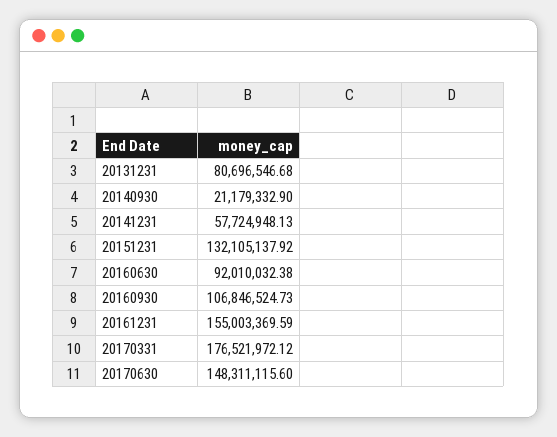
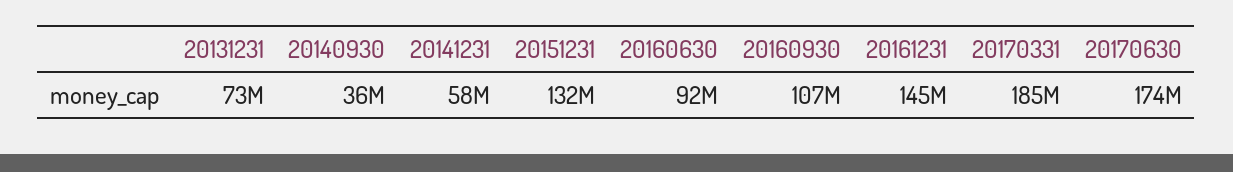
20131231: 80696546.68 -> 73000000
20140930: 21179332.9 -> 36000000
20161231: 155003369.59 -> 145000000
20170331: 176521972.12 -> 185000000
20170630: 148311115.6 -> 174000000

